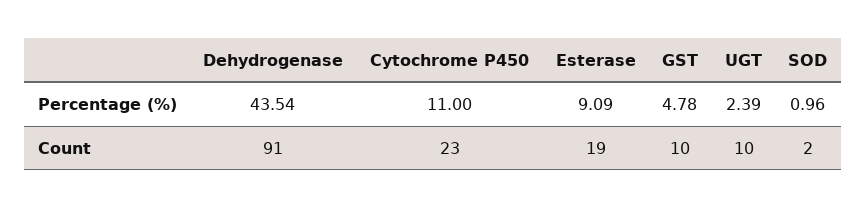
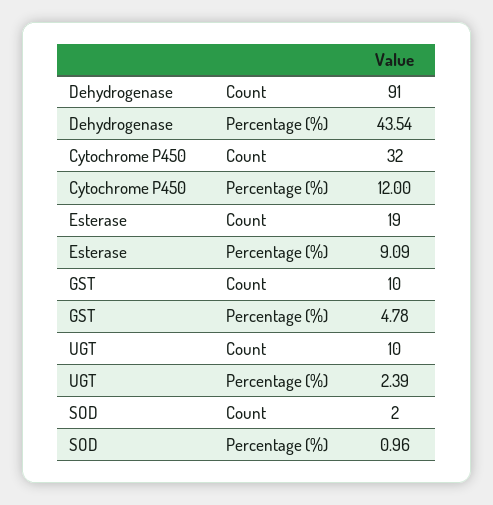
Cytochrome P450, Percentage (%): 11 -> 12
Cytochrome P450, Count: 23 -> 32

